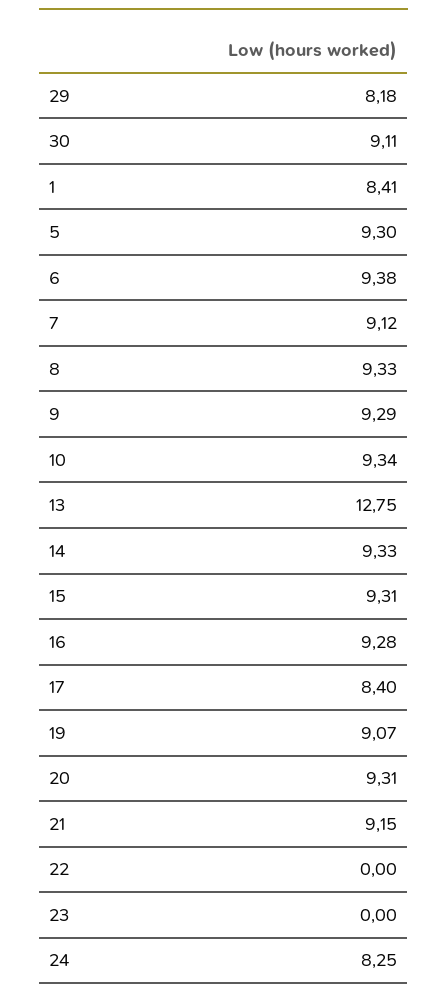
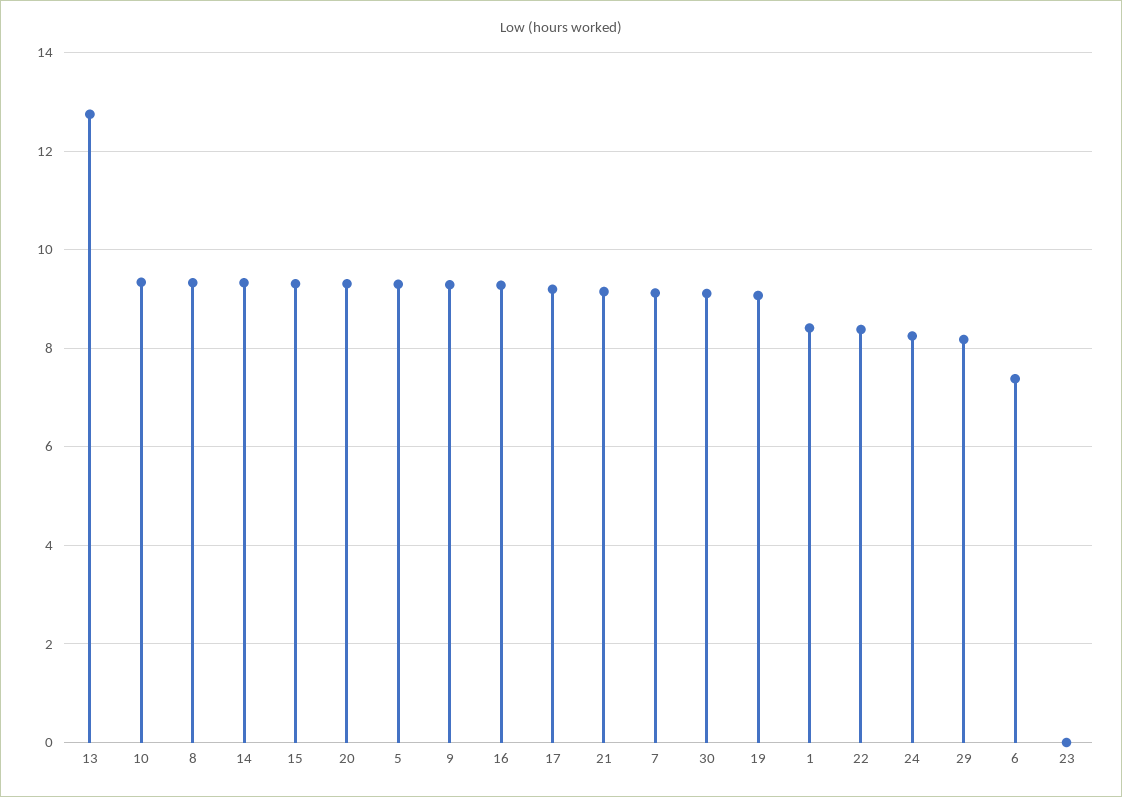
6: 9.38 -> 7.4
17: 8.4 -> 9.2
22: 0 -> 8.4

